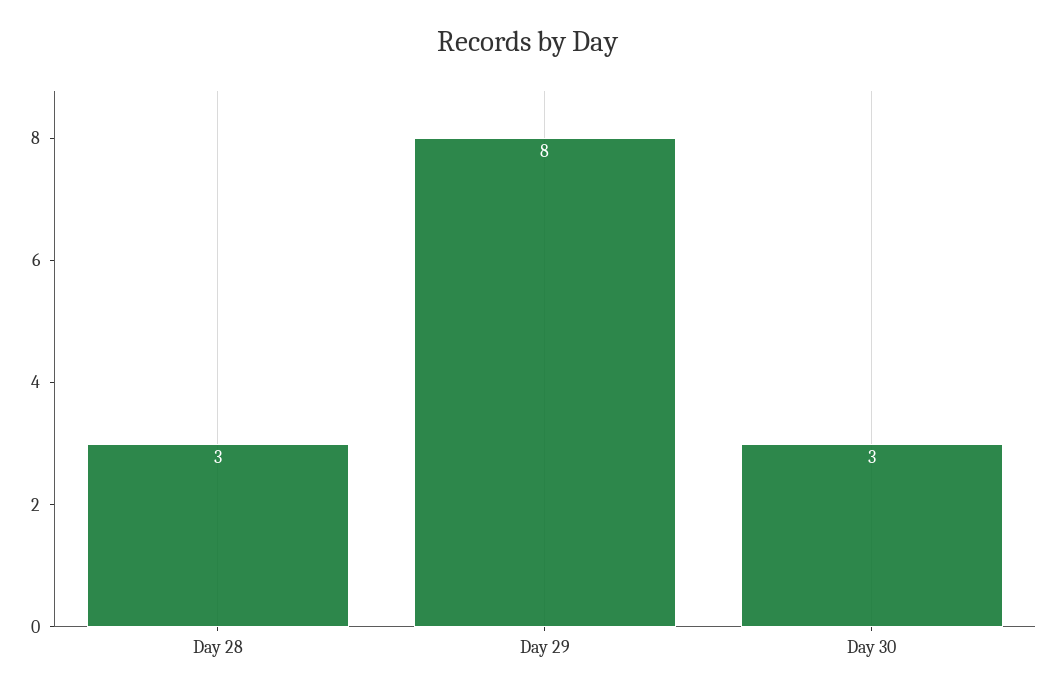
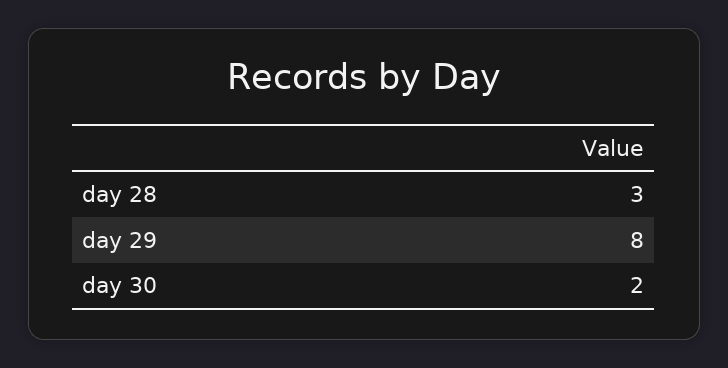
Day 30: 3 -> 2

